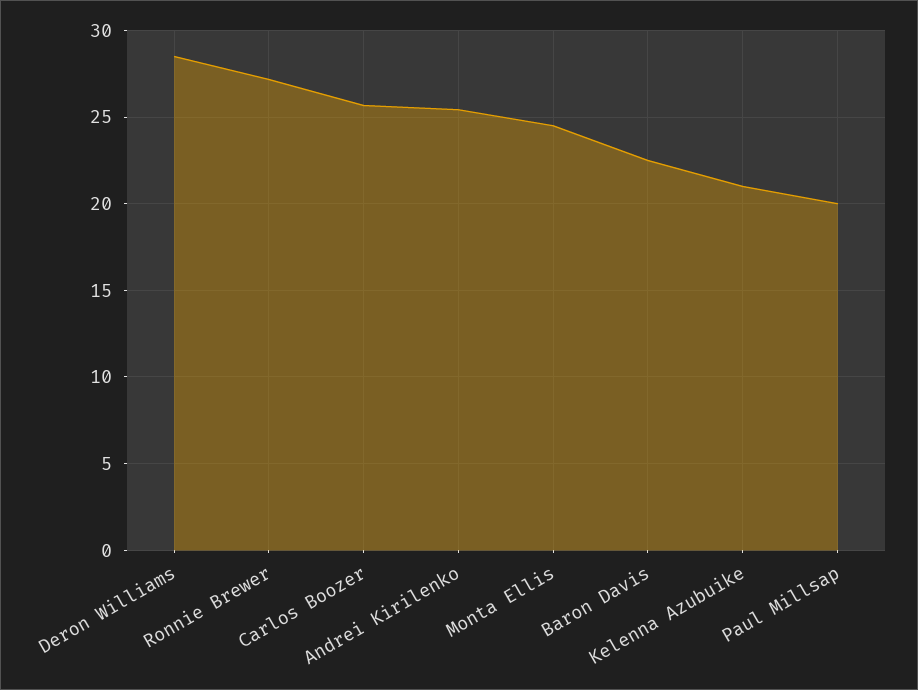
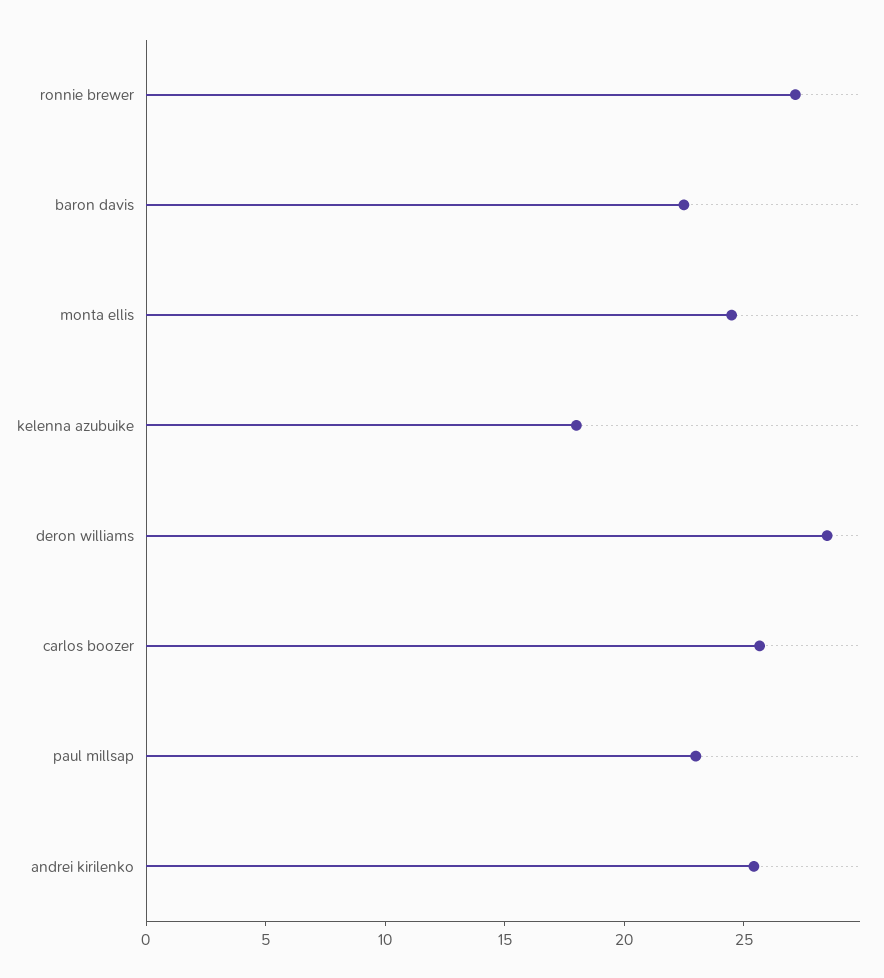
Kelenna Azubuike: 21 -> 18
Paul Millsap: 20 -> 23

